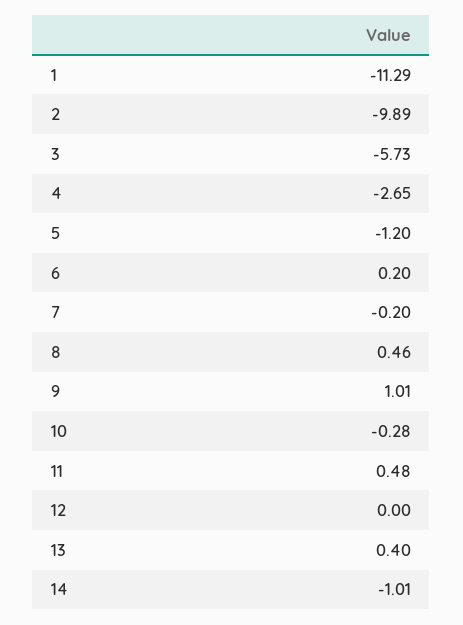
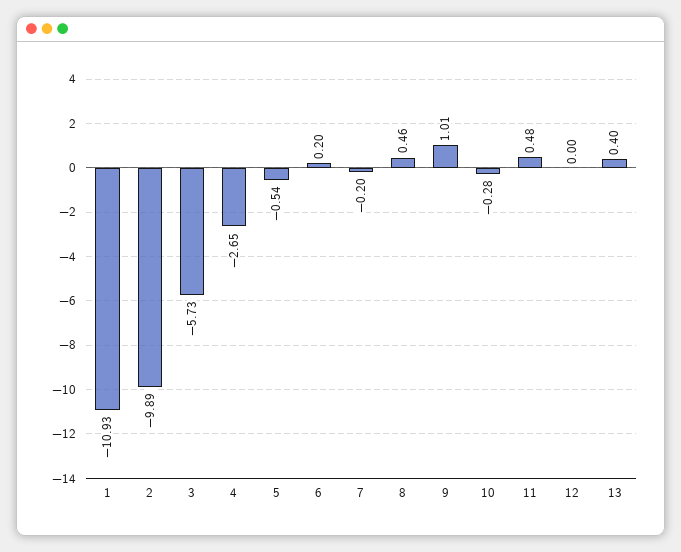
1: -11.29 -> -10.93
5: -1.2 -> -0.54
14: -1.01 -> none

